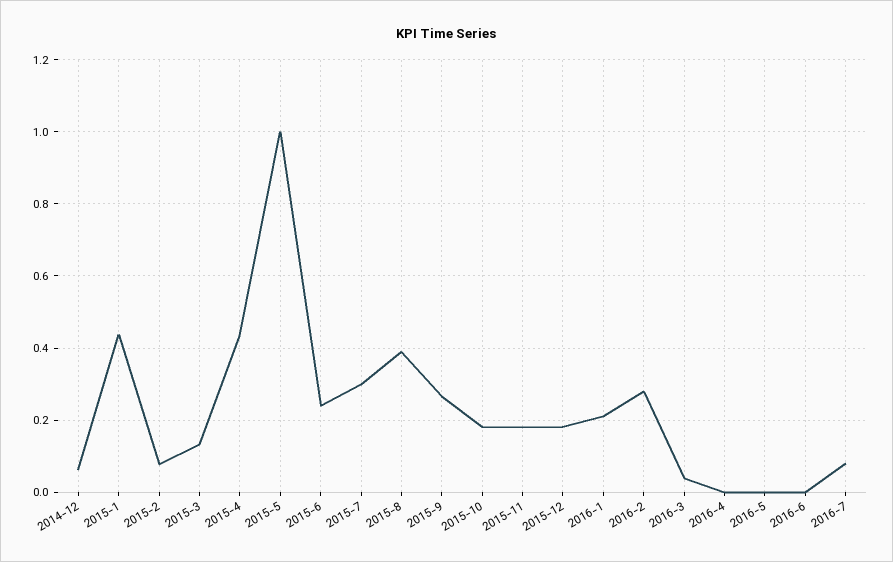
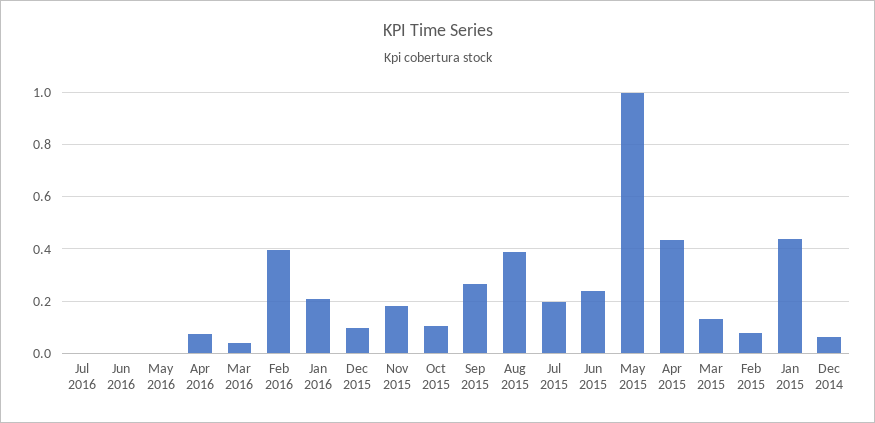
2015-7: 0.3 -> 0.2
2015-10: 0.18 -> 0.1
2015-12: 0.18 -> 0.1
2016-2: 0.28 -> 0.4
2016-4: 0 -> 0.075
2016-7: 0.08 -> 0

